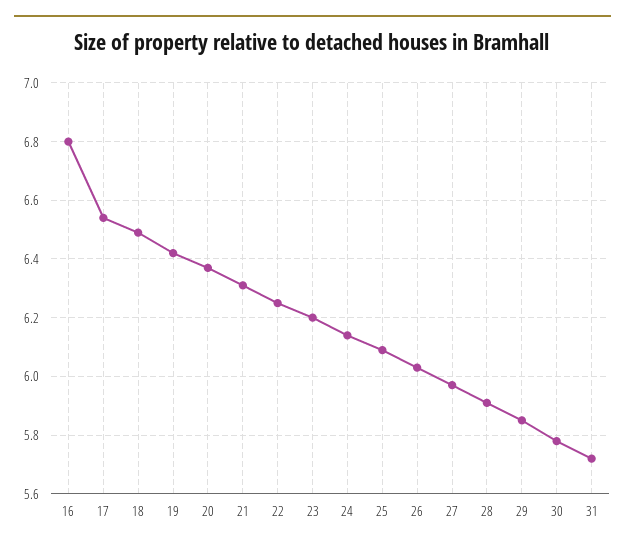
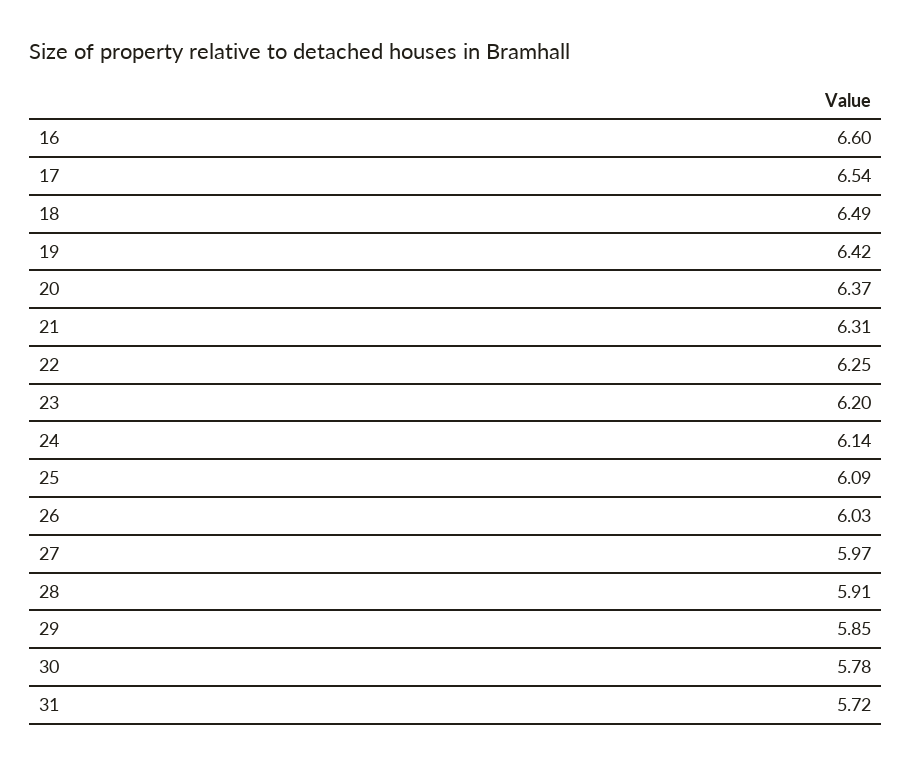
16: 6.8 -> 6.6

